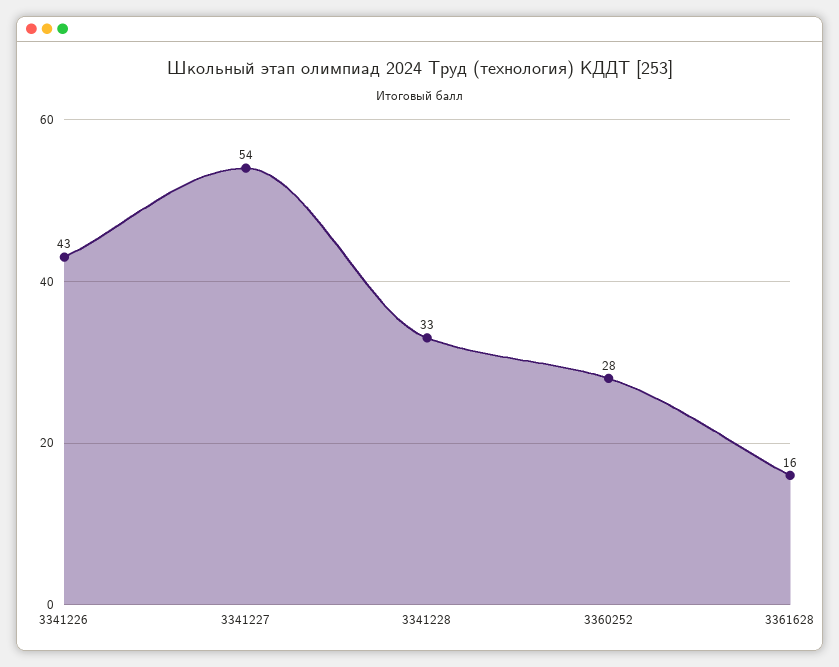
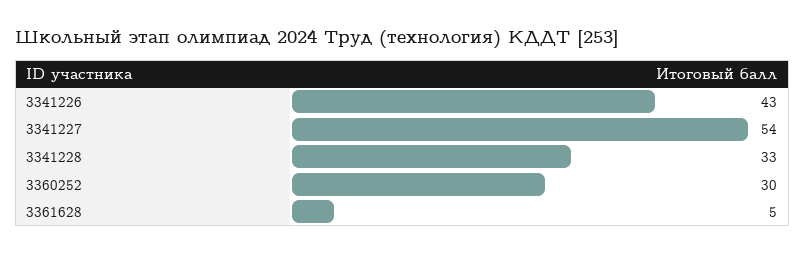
3360252: 28 -> 30
3361628: 16 -> 5

